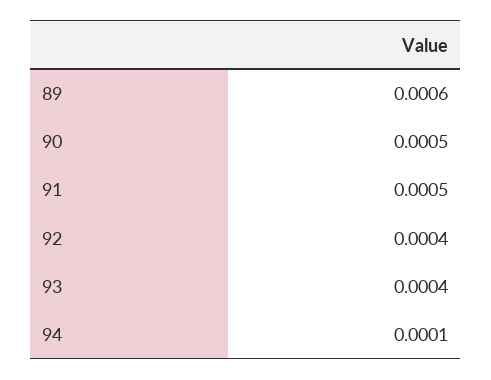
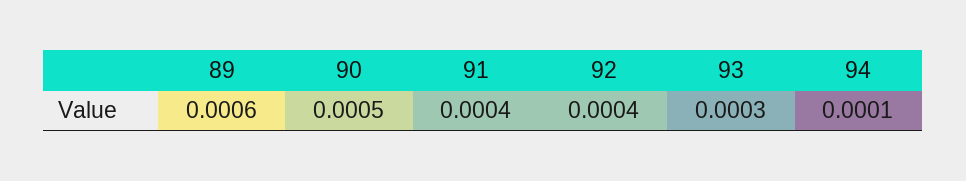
91: 0.0005 -> 0.0004
93: 0.0004 -> 0.0003

